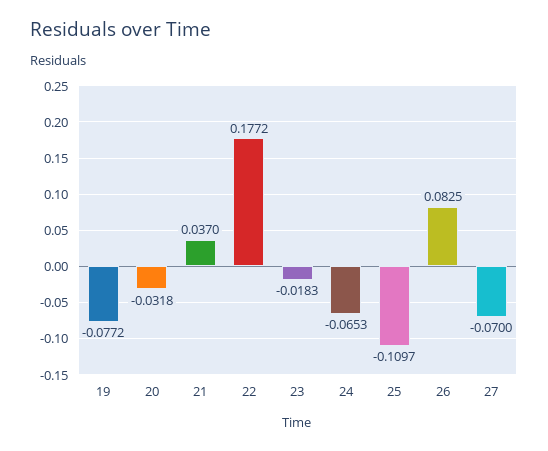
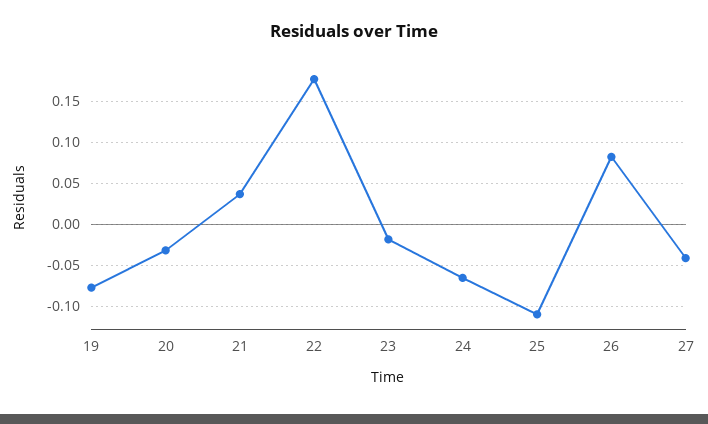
27: -0.07 -> -0.04

